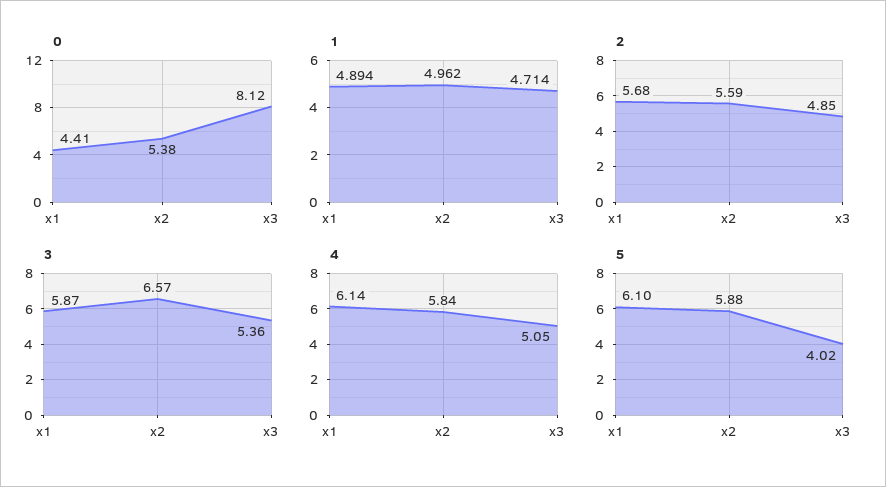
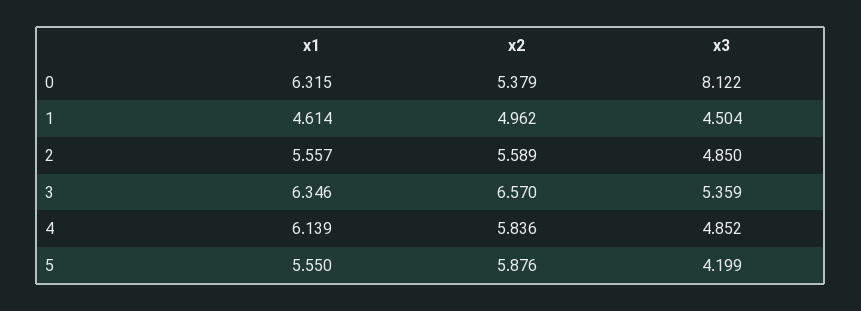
0, x1: 4.41 -> 6.315
1, x1: 4.894 -> 4.614
1, x3: 4.714 -> 4.504
2, x1: 5.68 -> 5.557
3, x1: 5.87 -> 6.346
4, x3: 5.05 -> 4.852
5, x1: 6.1 -> 5.55
5, x3: 4.02 -> 4.199

